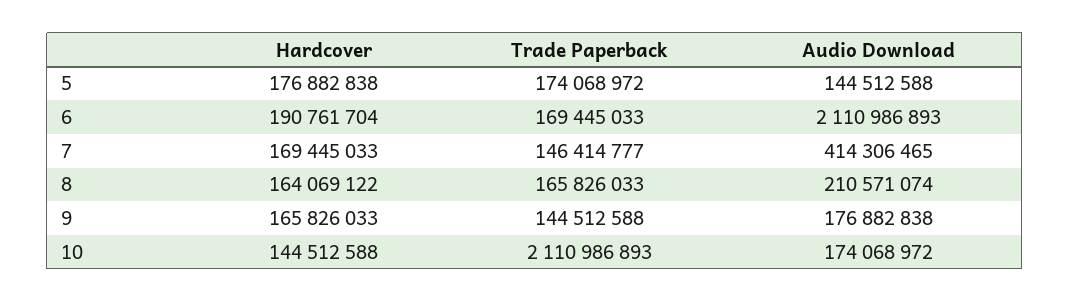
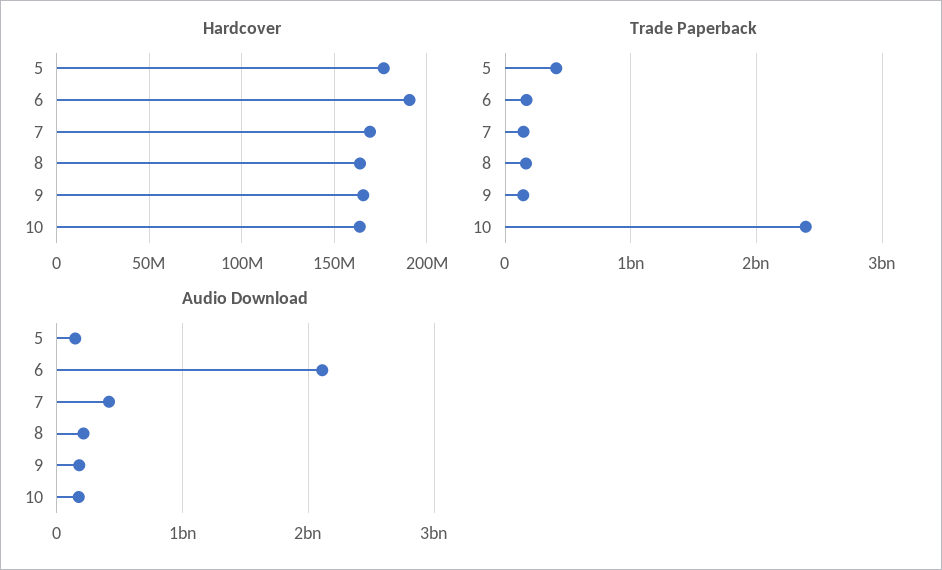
Trade Paperback, 5: 174068972 -> 400000000
Hardcover, 10: 144512588 -> 165000000
Trade Paperback, 10: 2110986893 -> 2400000000

